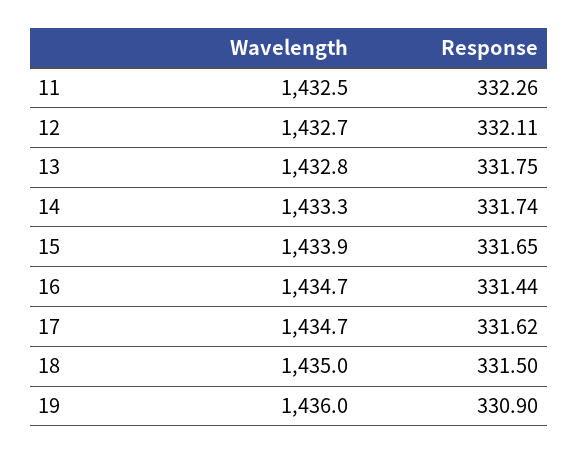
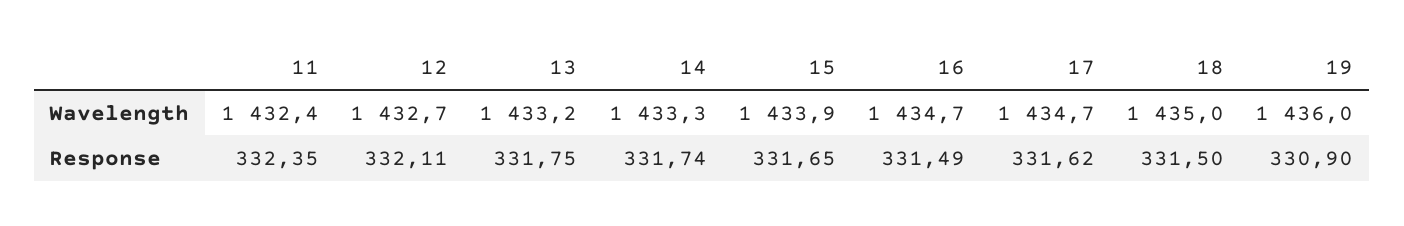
Wavelength, 11: 1432.5 -> 1432.4
Response, 11: 332.26 -> 332.35
Wavelength, 13: 1432.8 -> 1433.2
Response, 16: 331.44 -> 331.49

